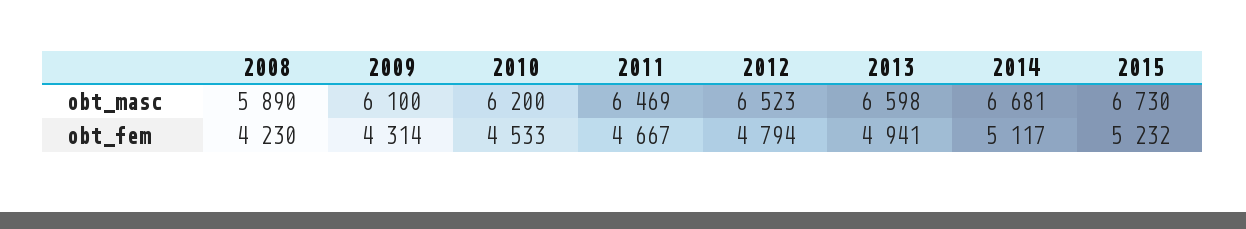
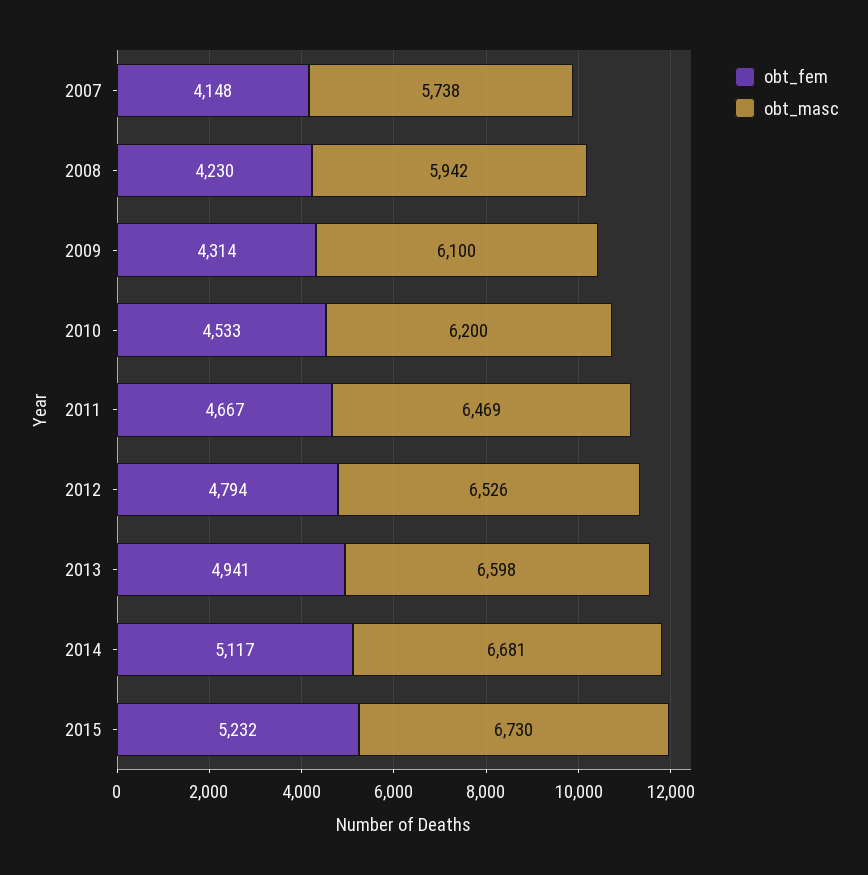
obt_masc, 2008: 5890 -> 5942
obt_masc, 2012: 6523 -> 6526
obt_fem, 2007: none -> 4148
obt_masc, 2007: none -> 5738

